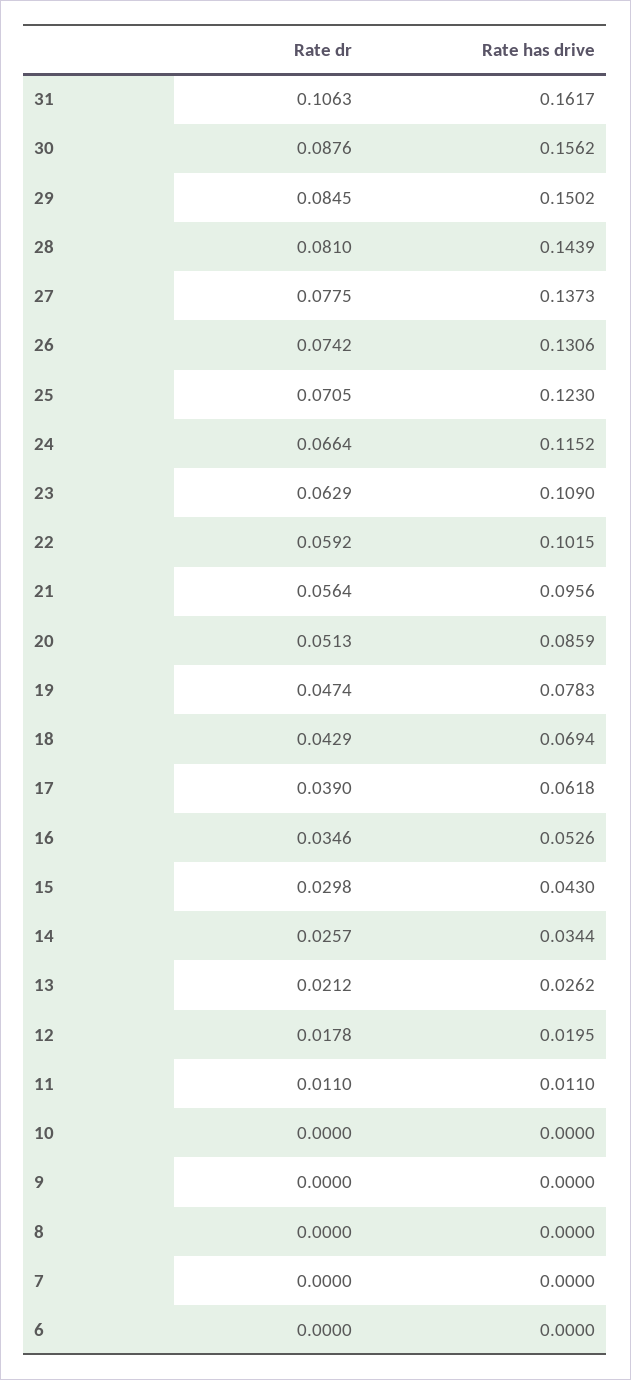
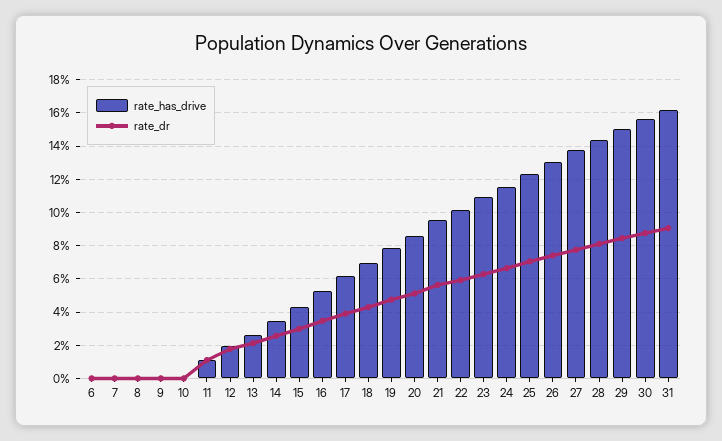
Rate dr, 31: 0.1063 -> 0.09

